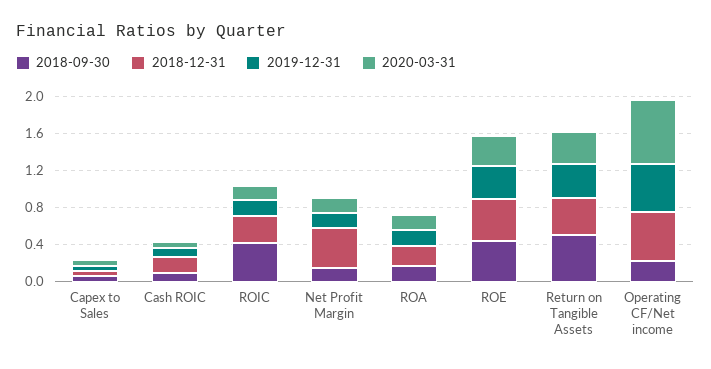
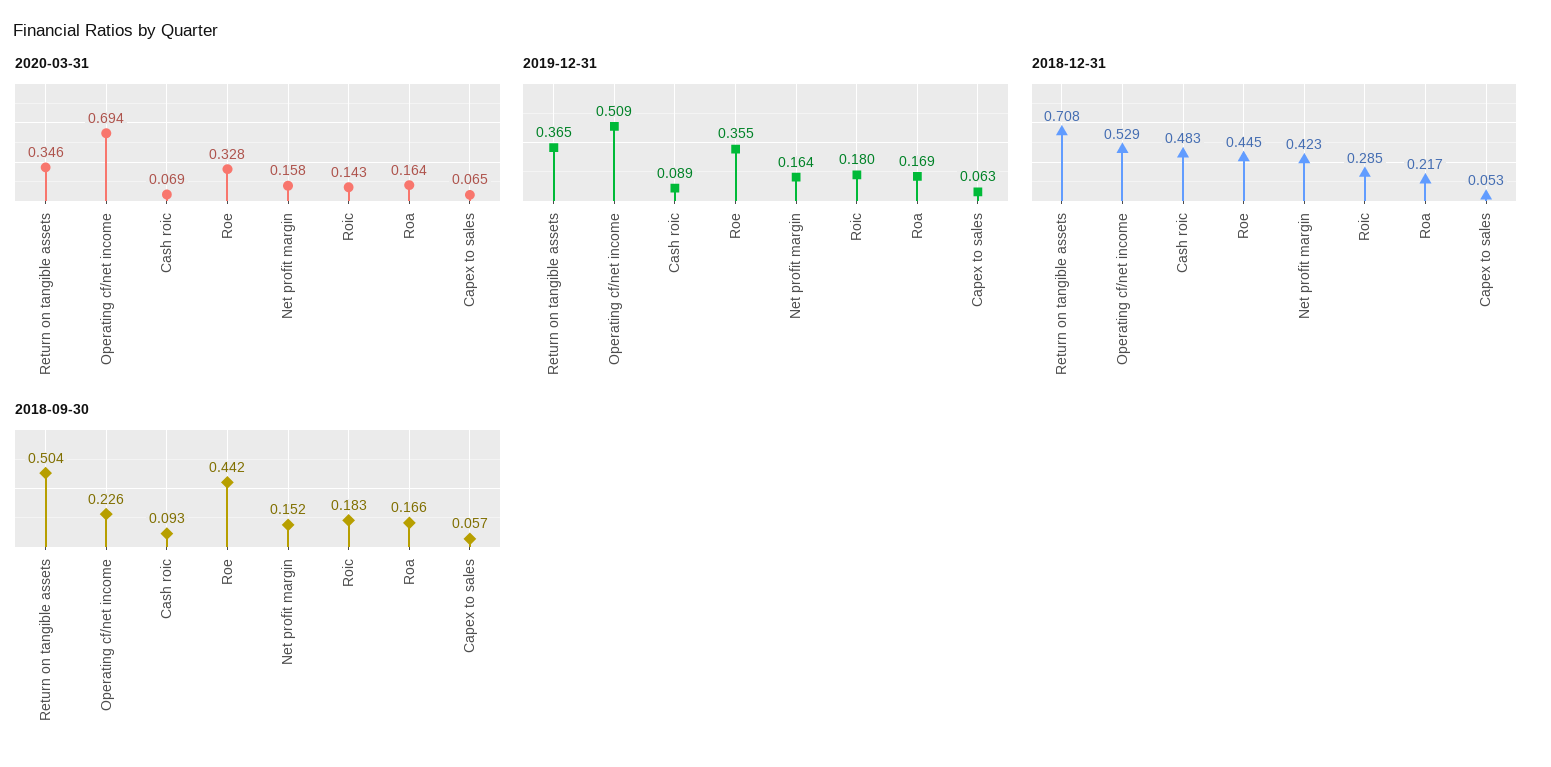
2018-12-31, Cash ROIC: 0.2 -> 0.483
2018-09-30, ROIC: 0.4 -> 0.183
2018-12-31, Return on Tangible Assets: 0.4 -> 0.708

